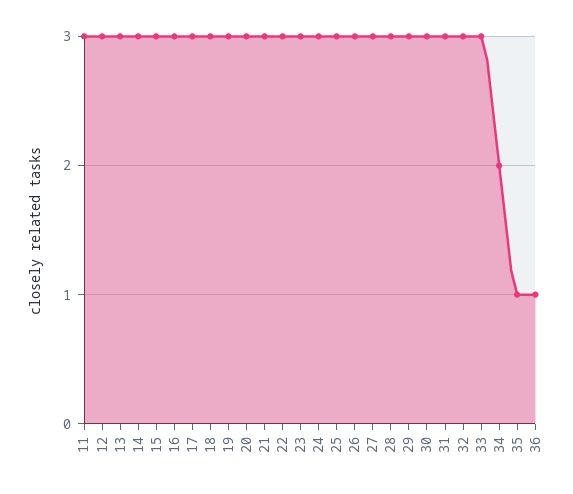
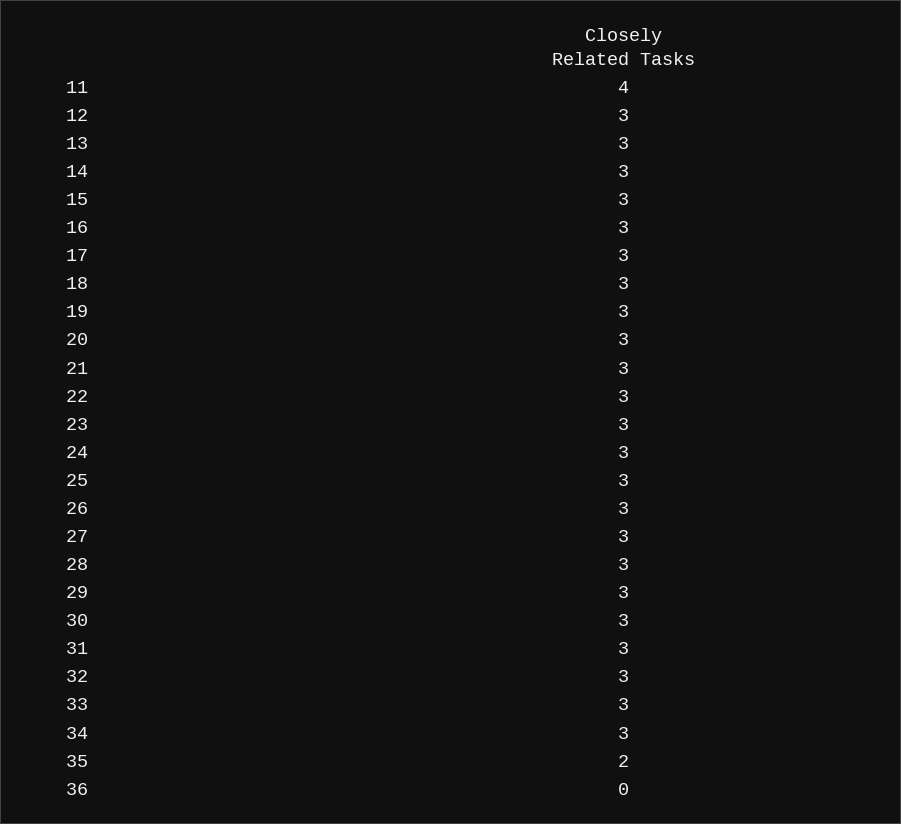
11: 3 -> 4
34: 2 -> 3
35: 1 -> 2
36: 1 -> 0

